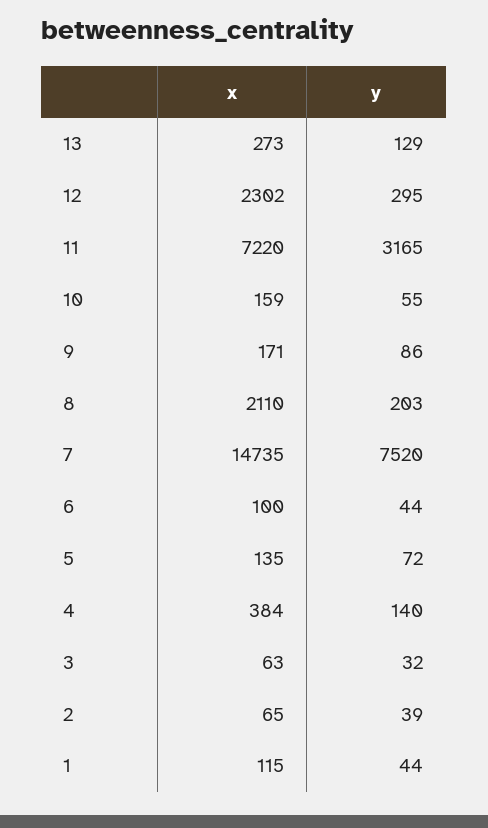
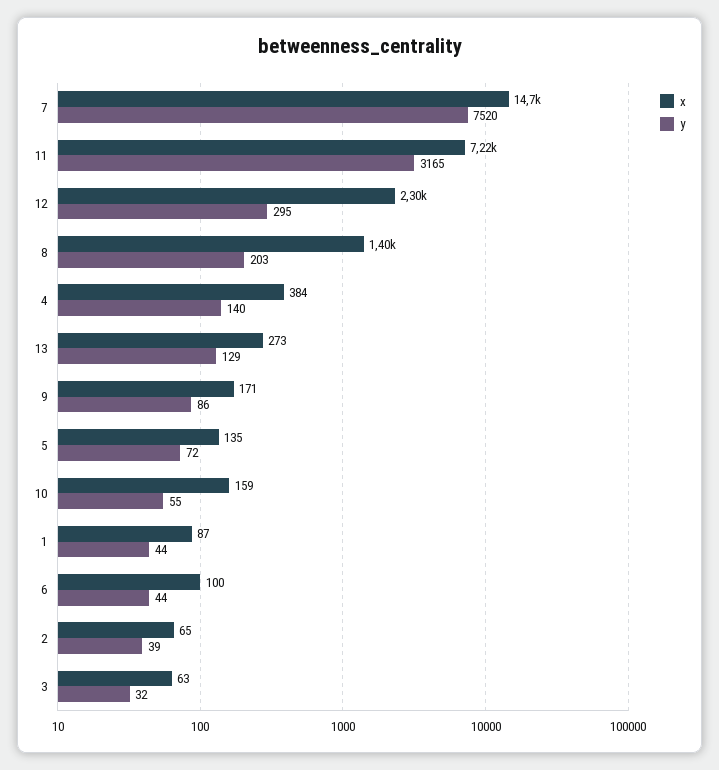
x, 8: 2110 -> 1400
x, 1: 115 -> 87

